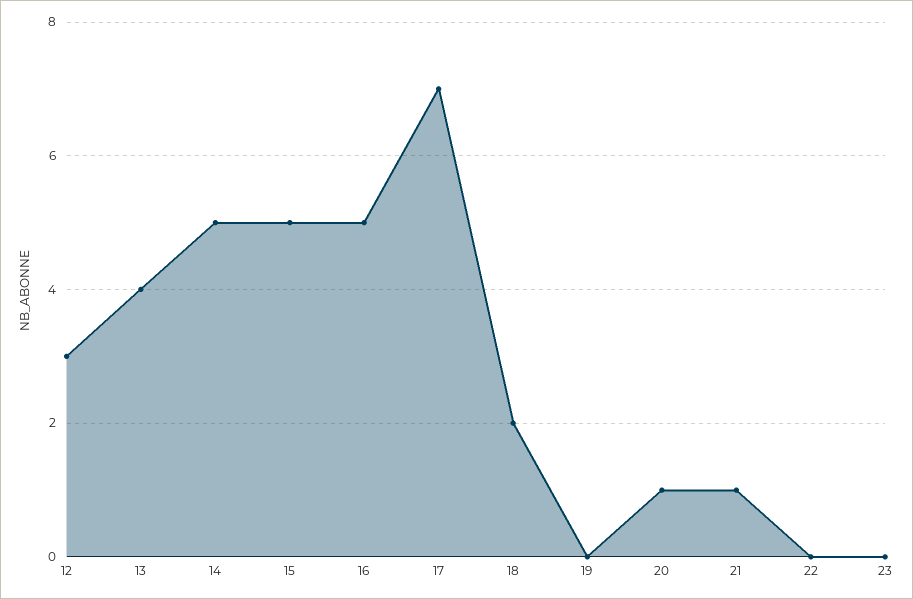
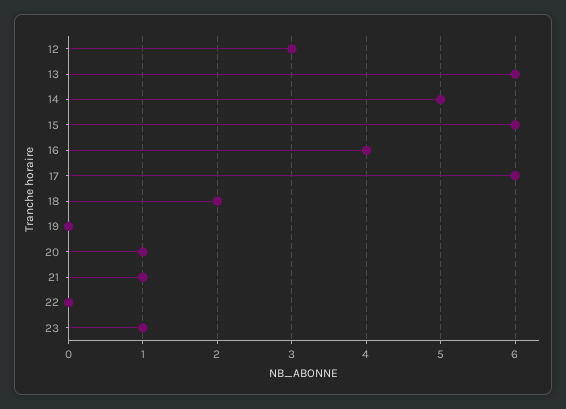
13: 4 -> 6
15: 5 -> 6
16: 5 -> 4
17: 7 -> 6
23: 0 -> 1

